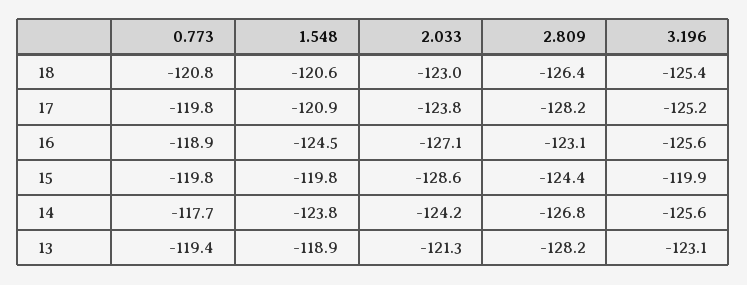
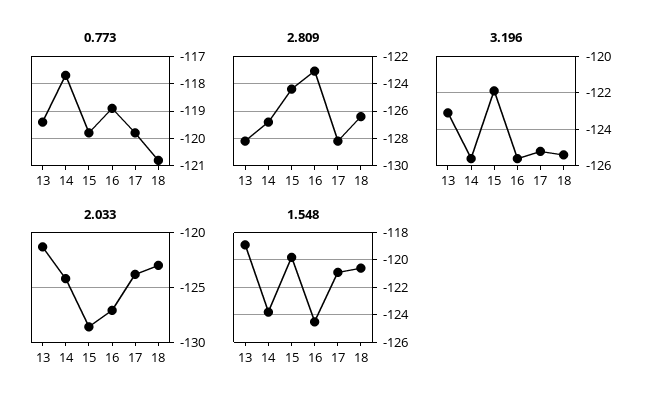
3.196, 15: -119.9 -> -122

